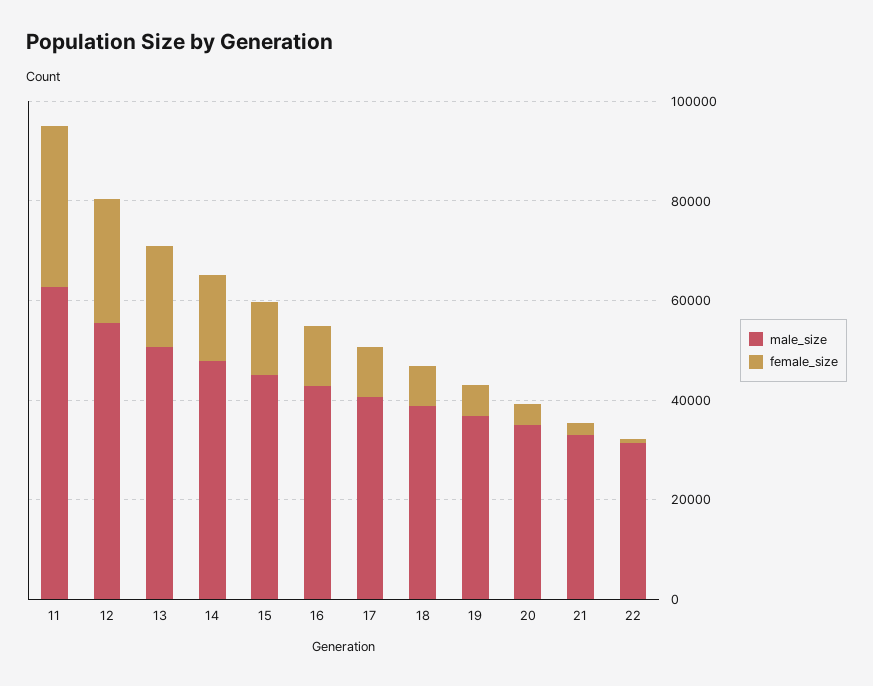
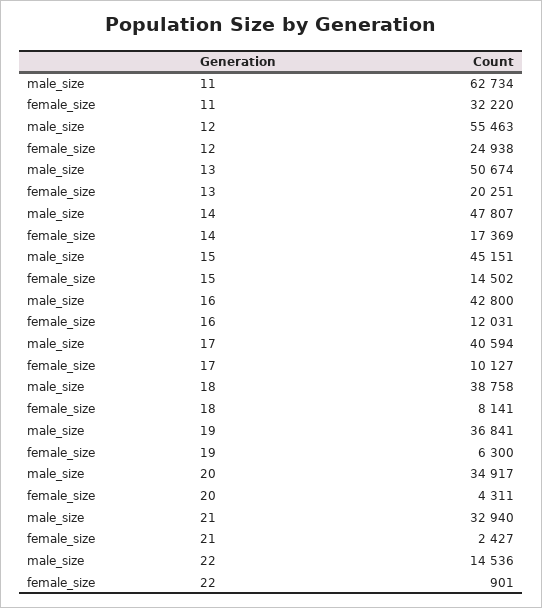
male_size, 22: 30000 -> 14536

